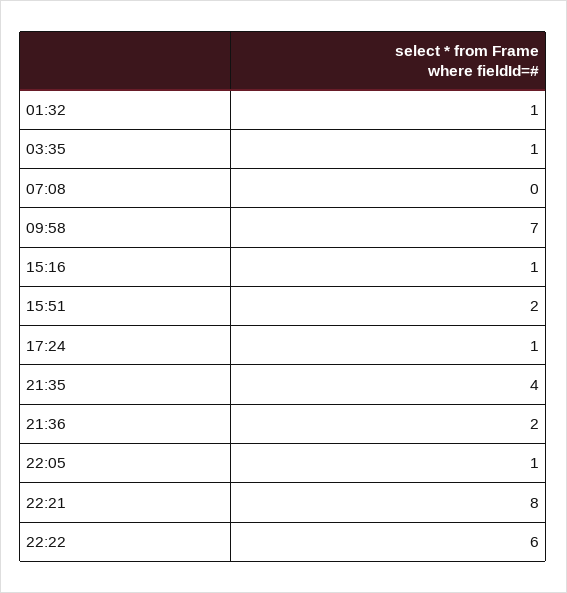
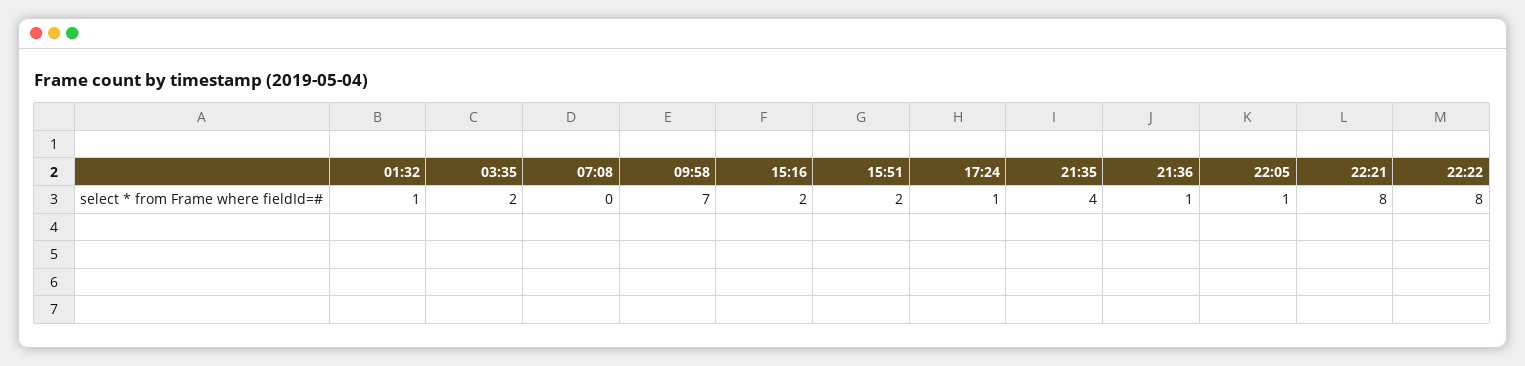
03:35: 1 -> 2
15:16: 1 -> 2
21:36: 2 -> 1
22:22: 6 -> 8

